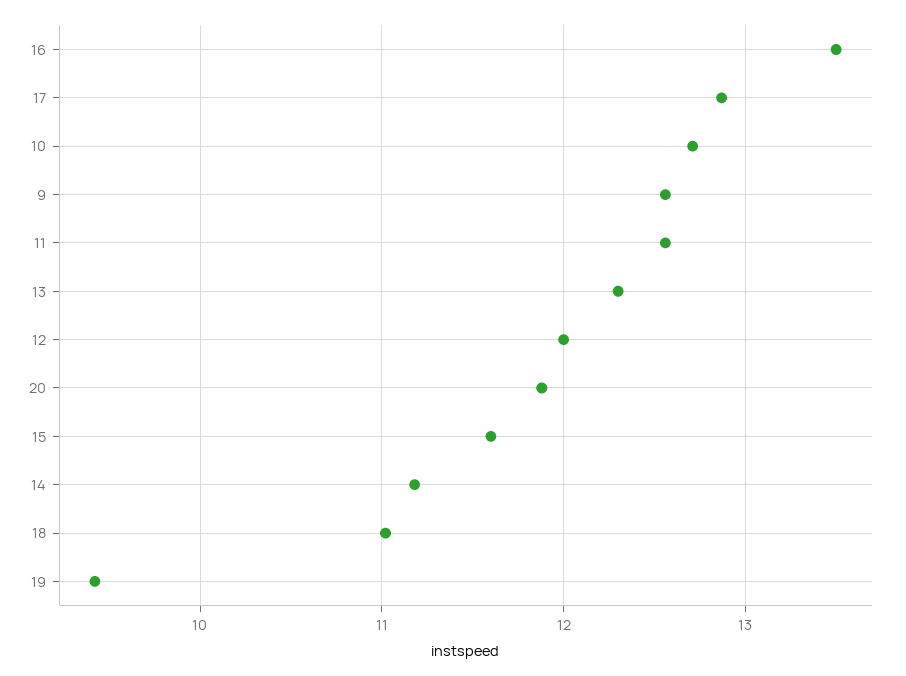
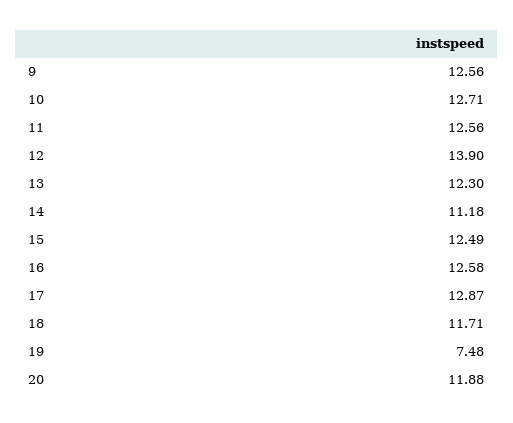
16: 13.5 -> 12.58
12: 12 -> 13.9
15: 11.6 -> 12.49
18: 11 -> 11.71
19: 9.4 -> 7.48

